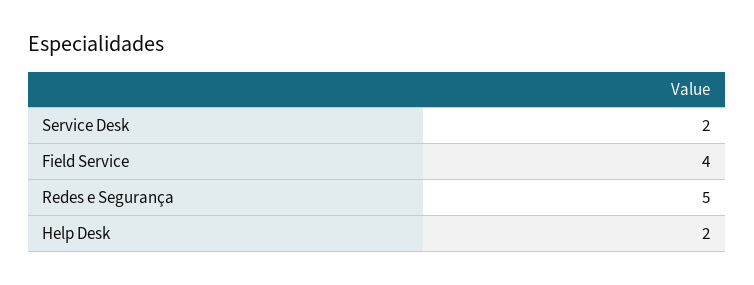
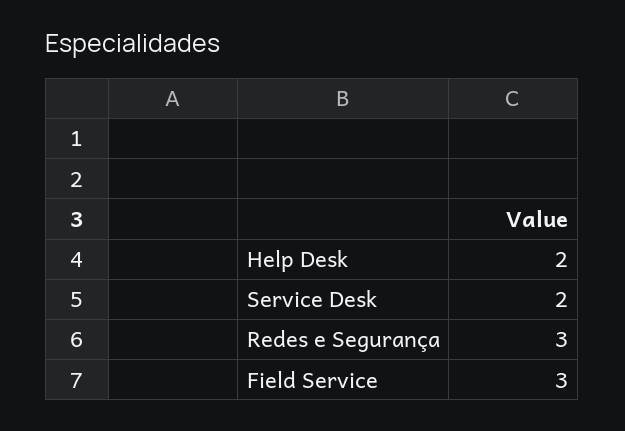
Field Service: 4 -> 3
Redes e Segurança: 5 -> 3

